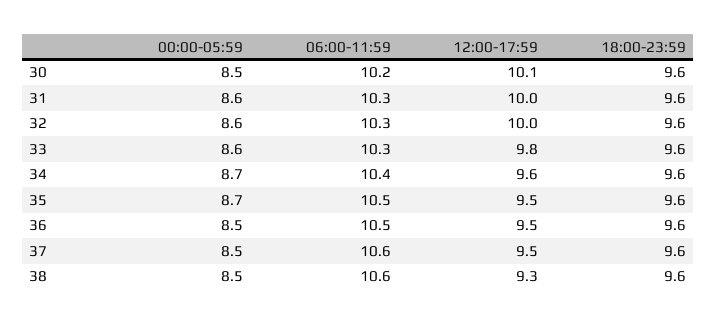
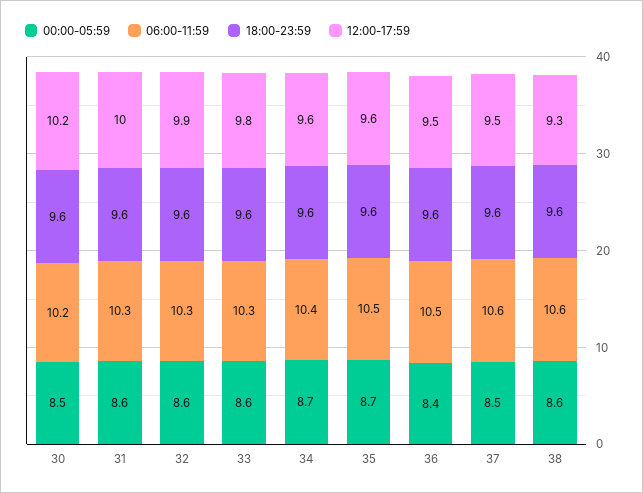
12:00-17:59, 30: 10.1 -> 10.2
12:00-17:59, 32: 10 -> 9.9
12:00-17:59, 35: 9.5 -> 9.6
00:00-05:59, 36: 8.5 -> 8.4
00:00-05:59, 38: 8.5 -> 8.6

